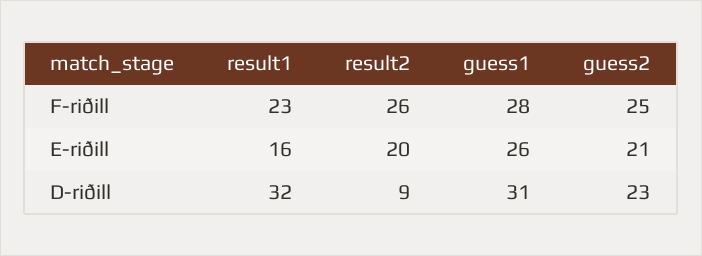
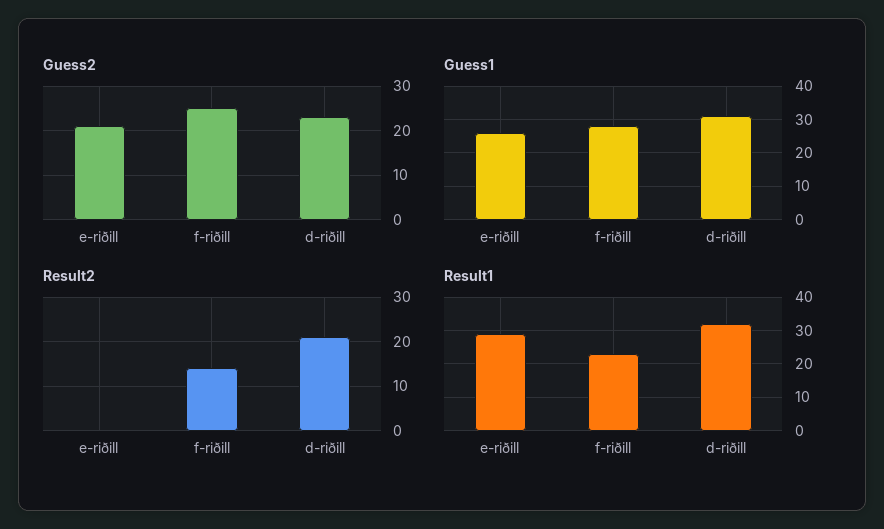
result2, F-riðill: 26 -> 15
result1, E-riðill: 16 -> 30
result2, E-riðill: 20 -> 0
result2, D-riðill: 9 -> 20

